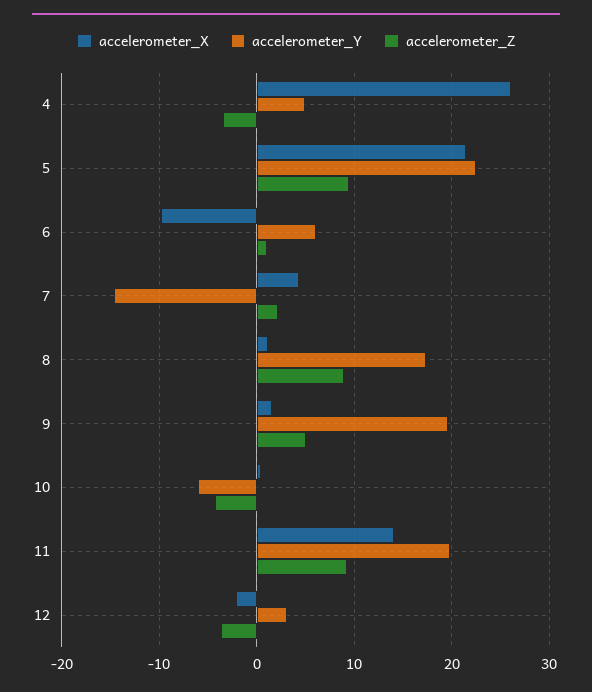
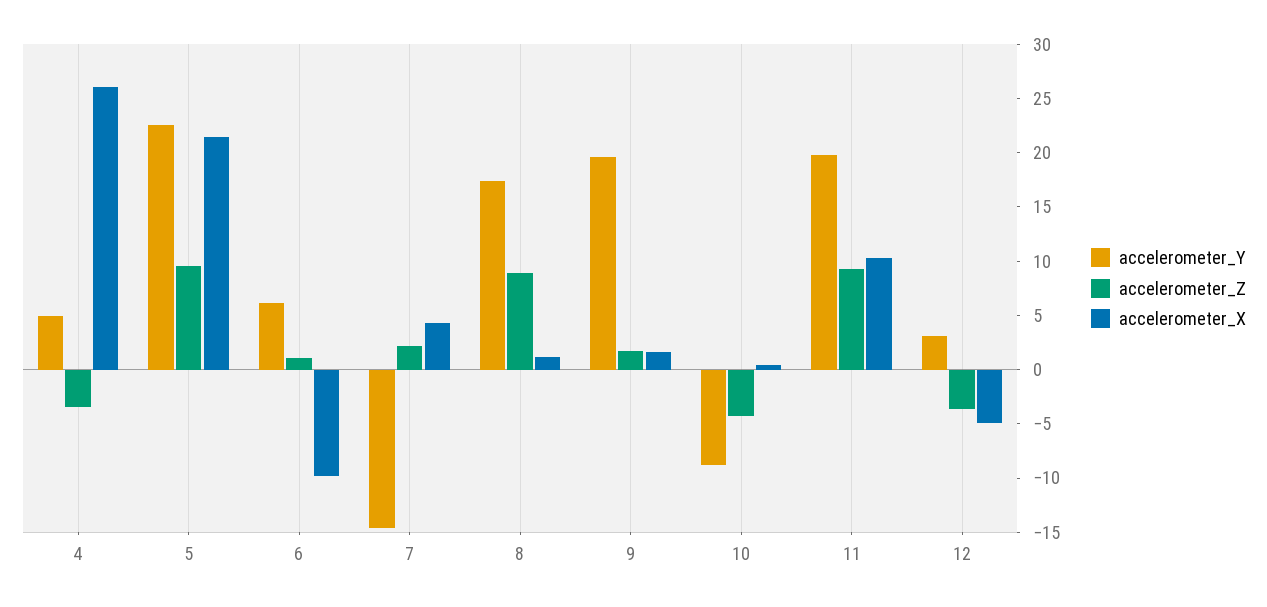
accelerometer_Z, 9: 5 -> 2
accelerometer_Y, 10: -6 -> -9
accelerometer_X, 11: 14 -> 10
accelerometer_X, 12: -2 -> -5

